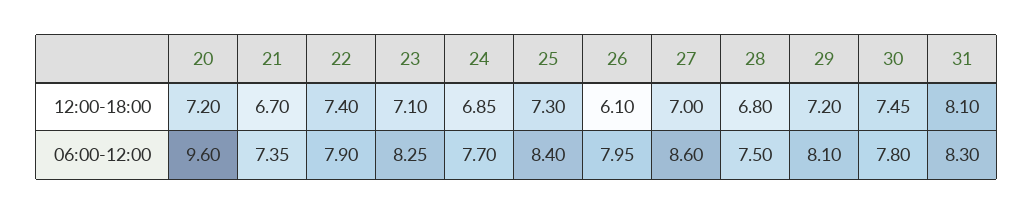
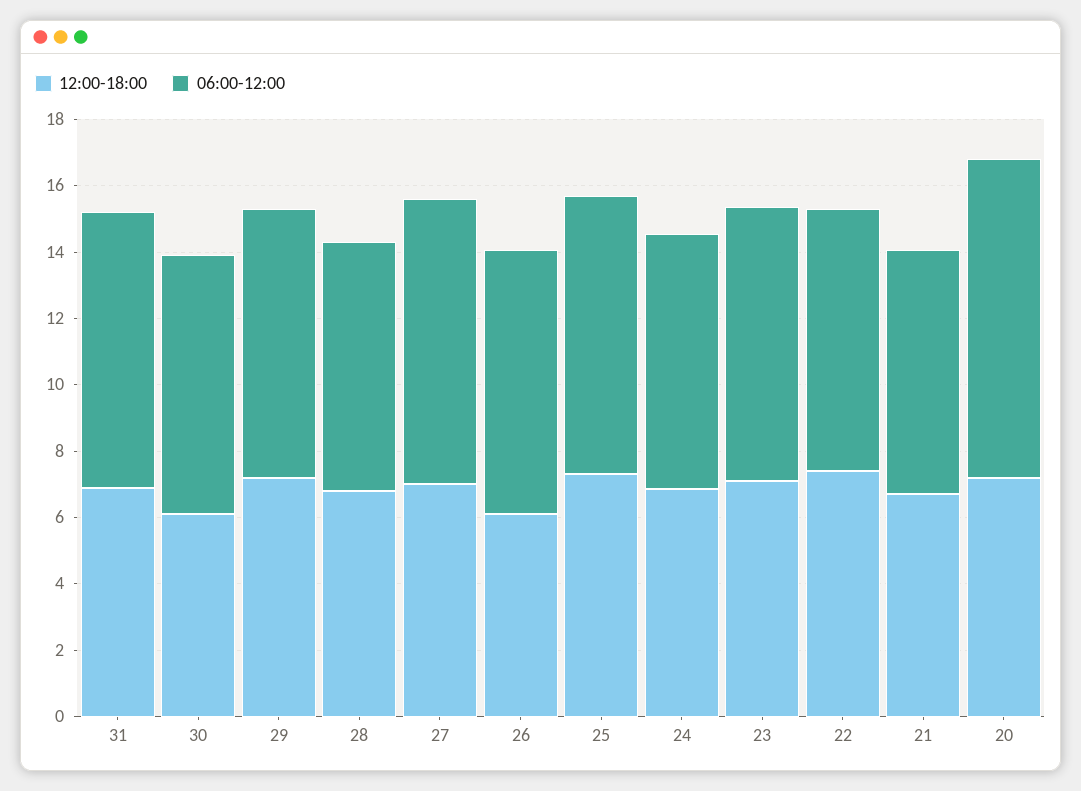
12:00-18:00, 30: 7.45 -> 6
12:00-18:00, 31: 8.1 -> 7

